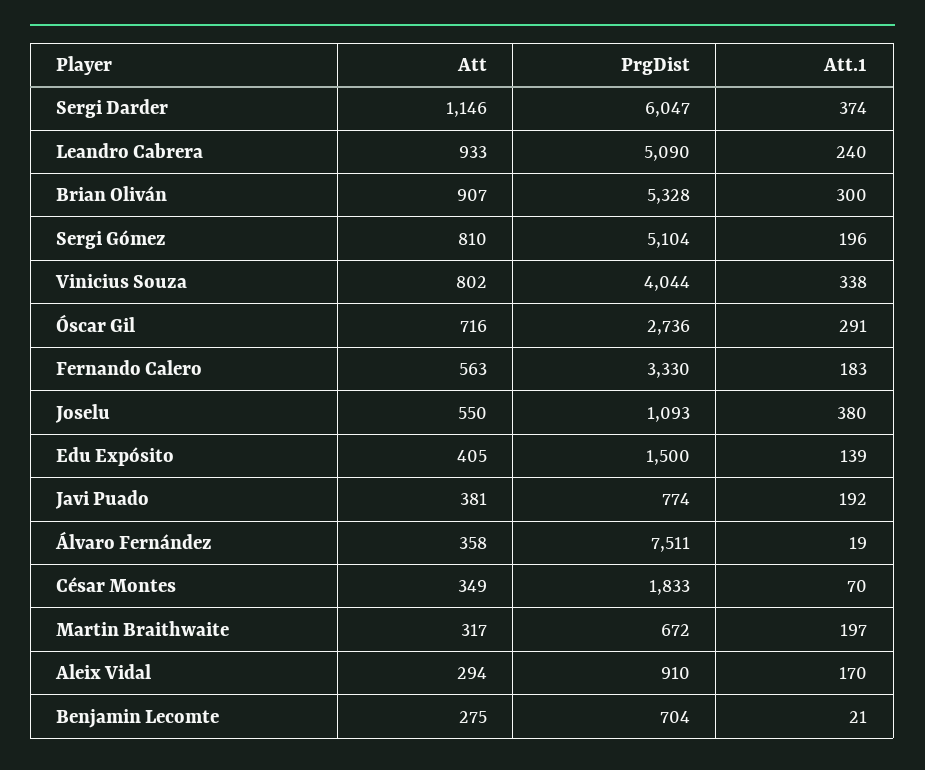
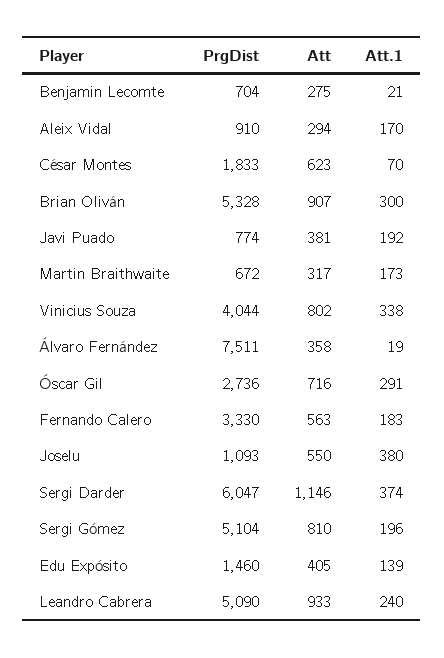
PrgDist, Edu Expósito: 1500 -> 1460
Att, César Montes: 349 -> 623
Att.1, Martin Braithwaite: 197 -> 173

